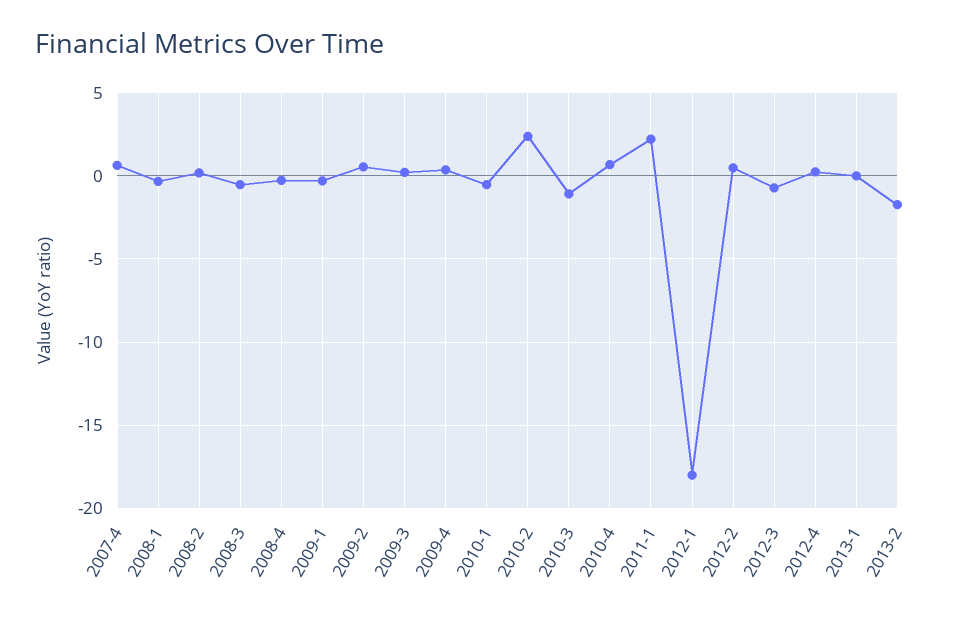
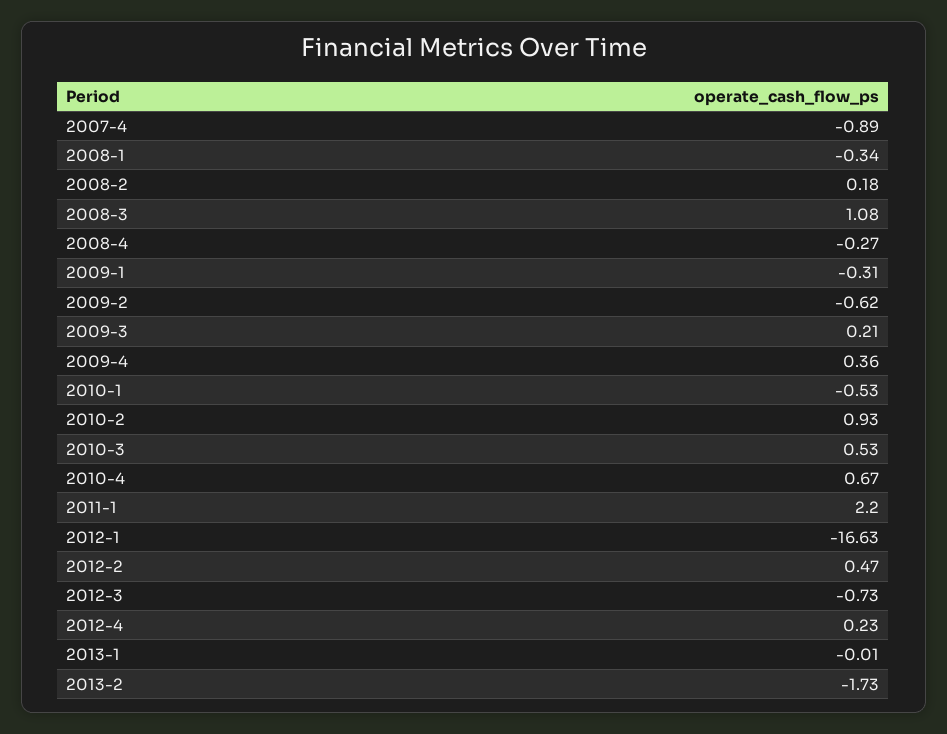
2007-4: 0.5 -> -0.89
2008-3: -0.5 -> 1.08
2009-2: 0.5 -> -0.62
2010-2: 2.5 -> 0.93
2010-3: -1 -> 0.53
2012-1: -18 -> -16.63

